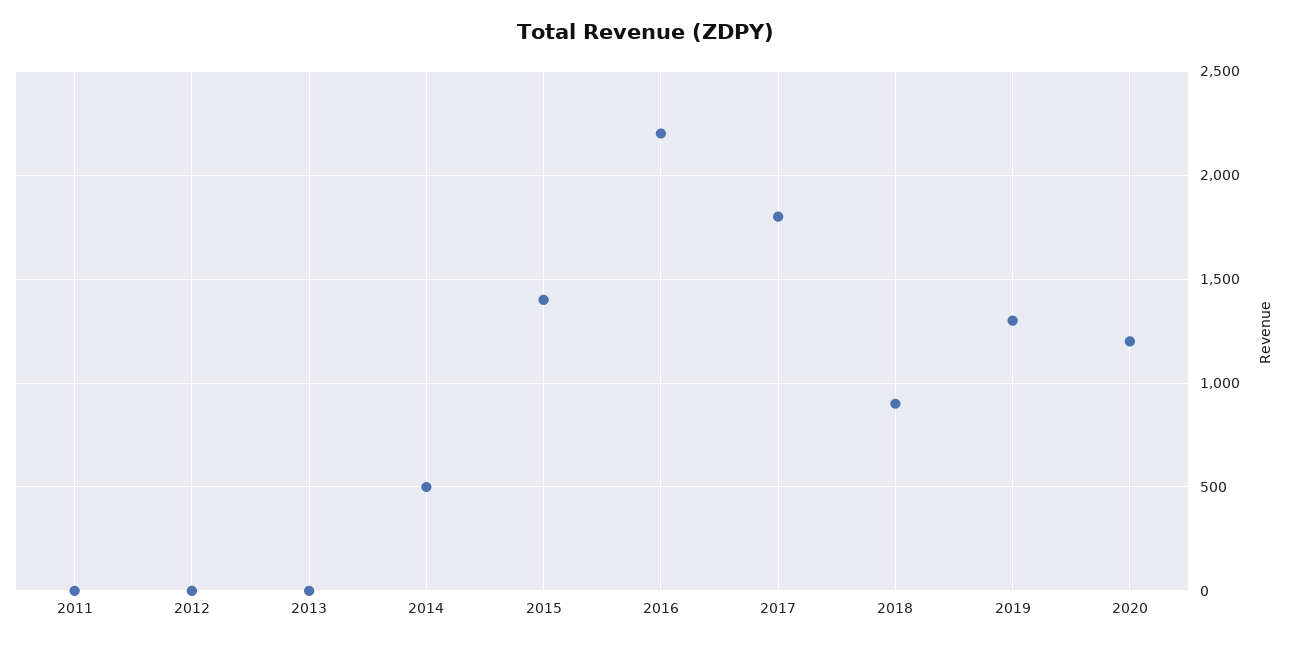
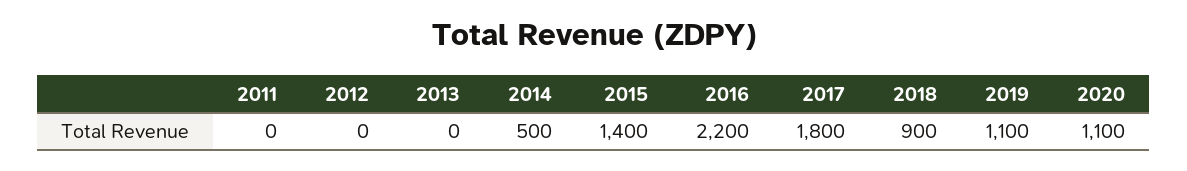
2019: 1300 -> 1100
2020: 1200 -> 1100

